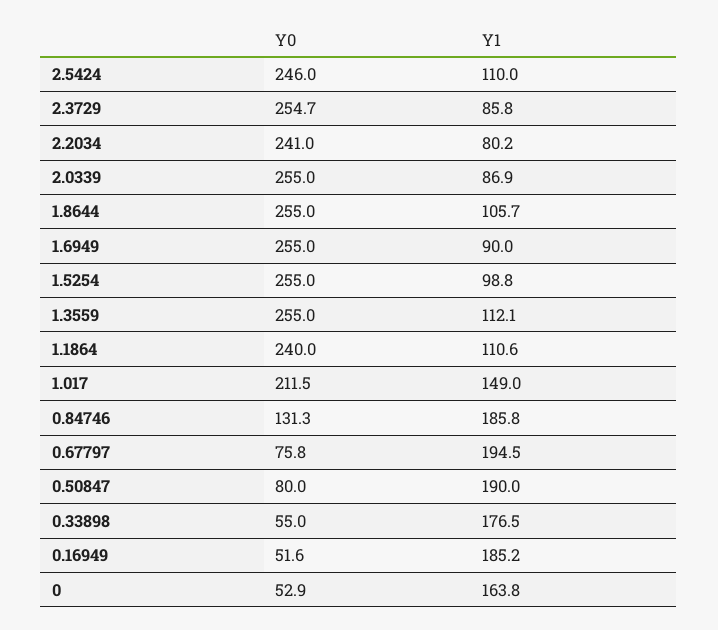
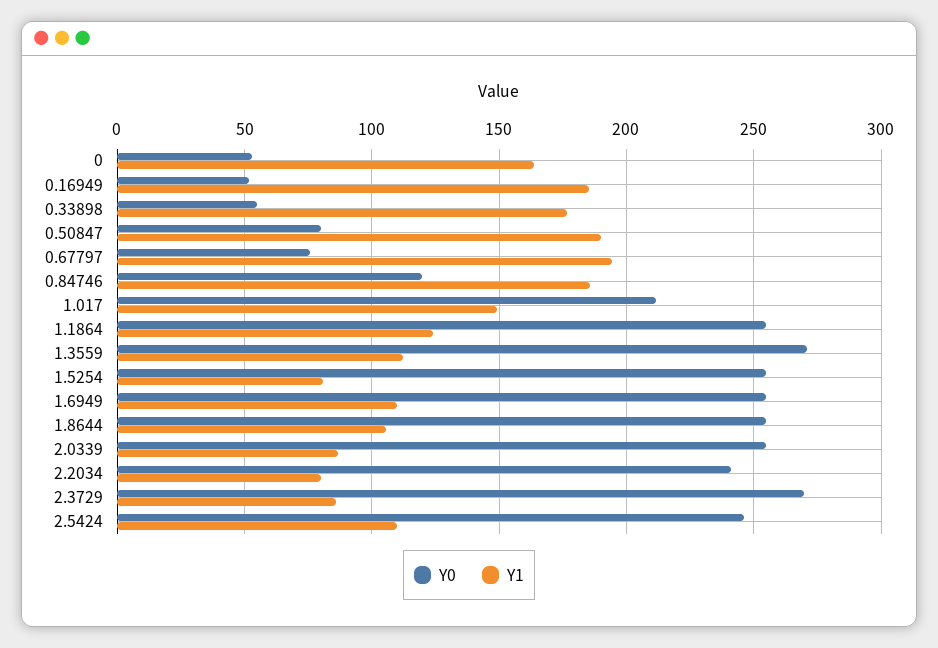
Y0, 2.3729: 254.7 -> 270
Y1, 1.6949: 90 -> 110
Y1, 1.5254: 98.8 -> 80
Y0, 1.3559: 255 -> 270
Y0, 1.1864: 240 -> 255
Y1, 1.1864: 110.6 -> 125
Y0, 0.84746: 131.3 -> 120

